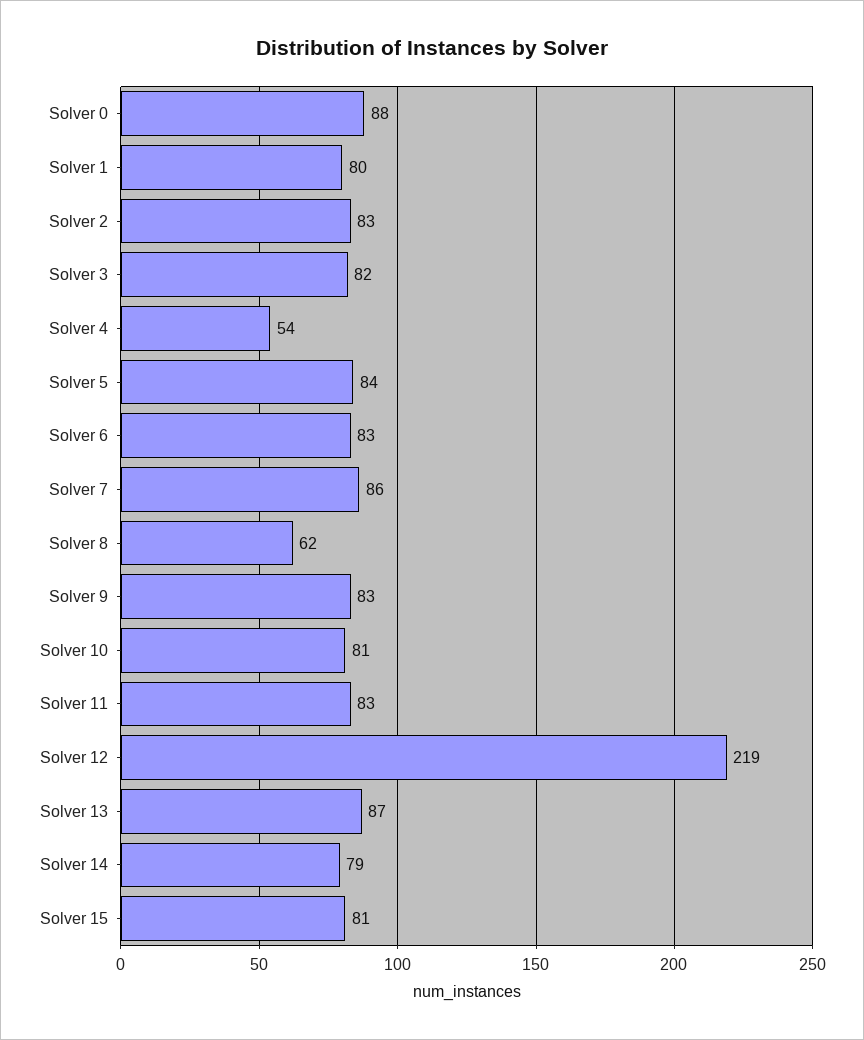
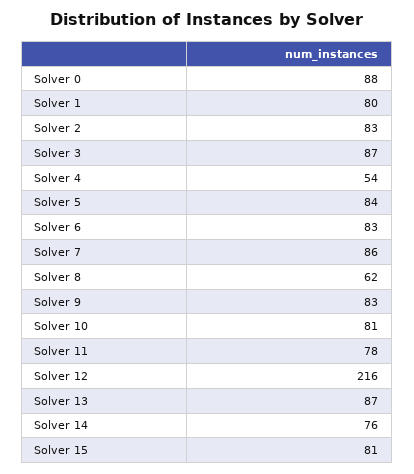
Solver 3: 82 -> 87
Solver 11: 83 -> 78
Solver 12: 219 -> 216
Solver 14: 79 -> 76

